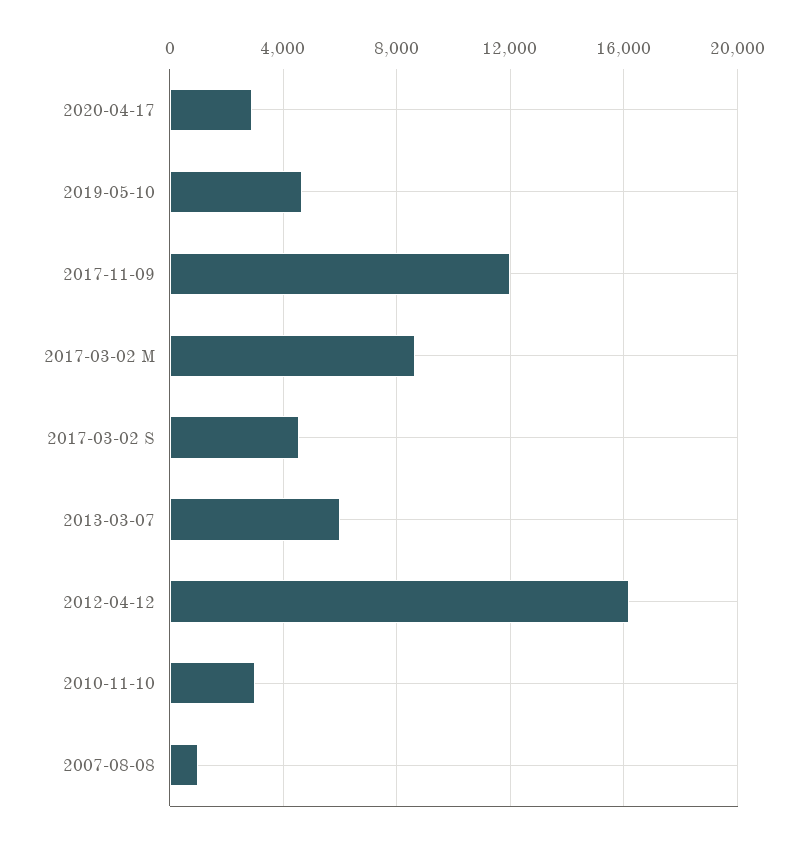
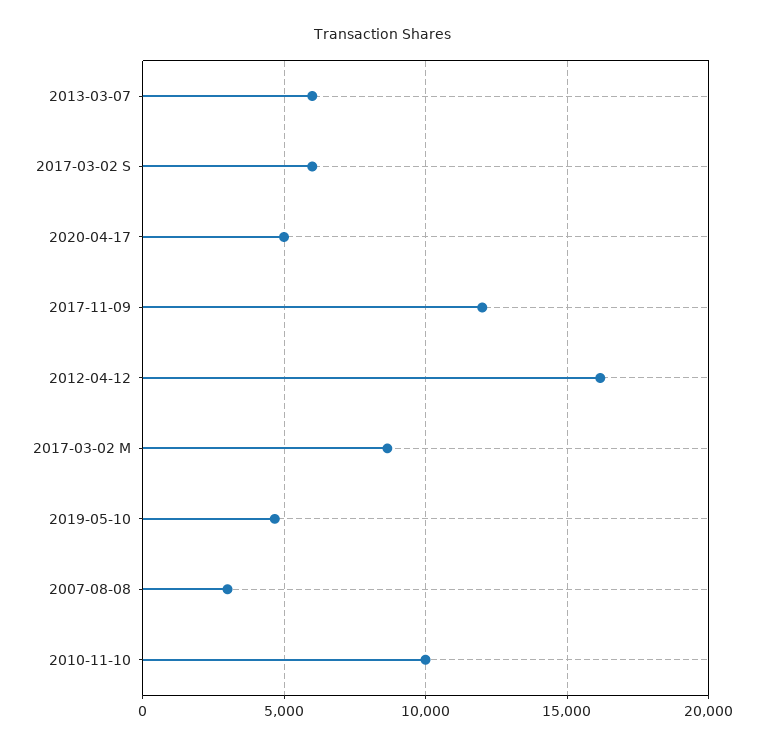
2020-04-17: 3000 -> 5000
2017-03-02 S: 4500 -> 6000
2010-11-10: 3000 -> 10000
2007-08-08: 1000 -> 3000

